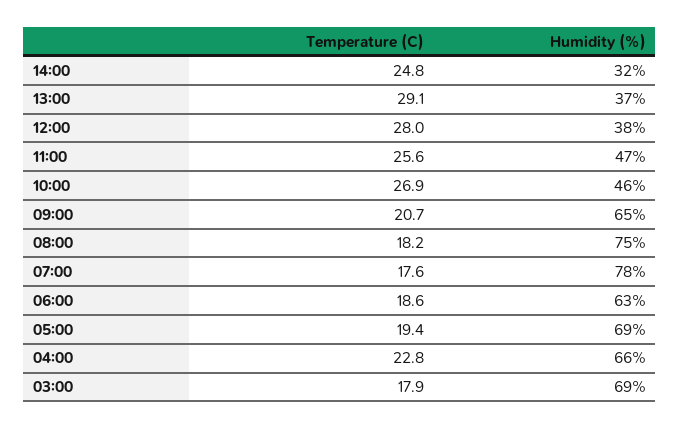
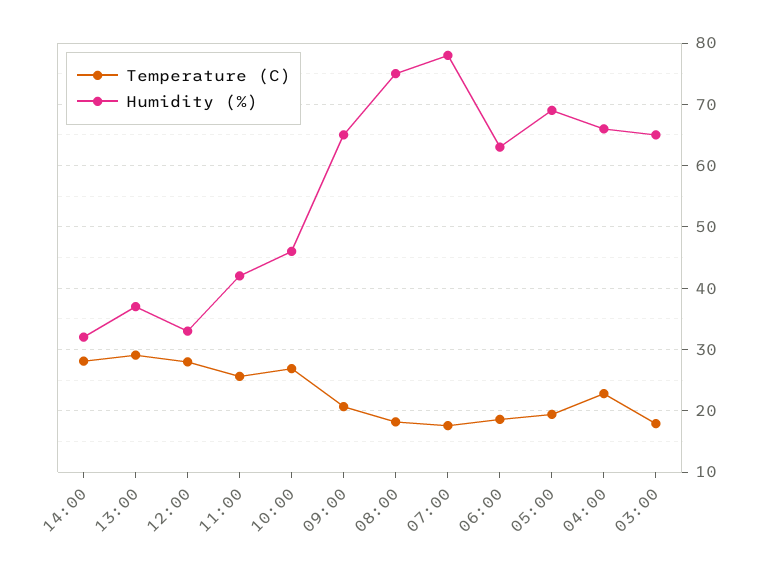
Temperature (C), 14:00: 24.8 -> 28
Humidity (%), 12:00: 38 -> 33
Humidity (%), 11:00: 47 -> 42
Humidity (%), 03:00: 69 -> 65

